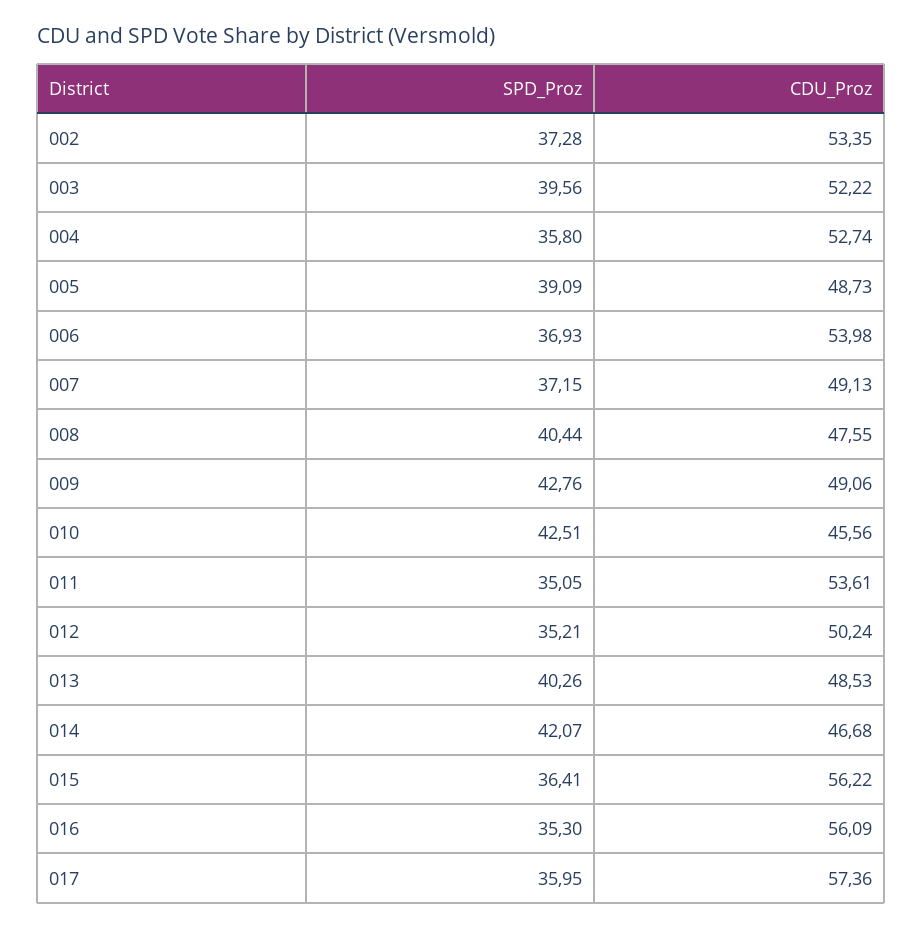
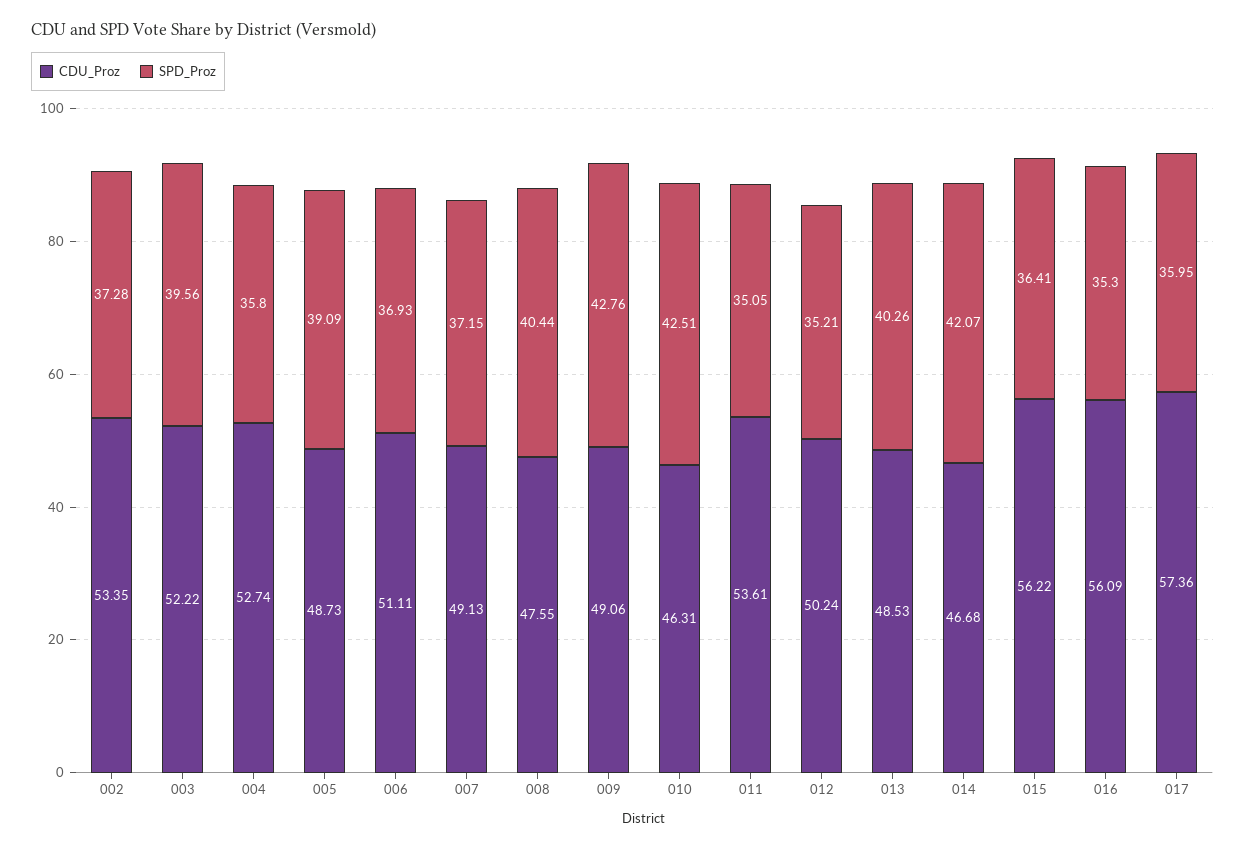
CDU_Proz, 006: 53.98 -> 51.11
CDU_Proz, 010: 45.56 -> 46.31

